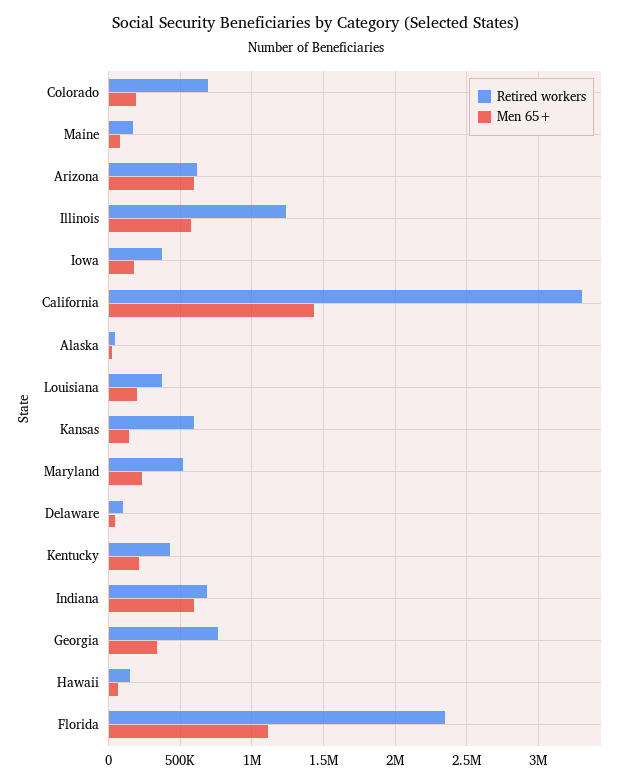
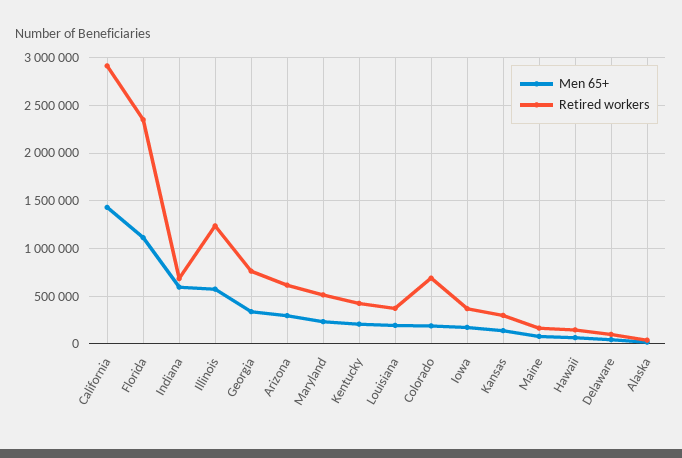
Men 65+, Arizona: 600000 -> 300000
Retired workers, California: 3300000 -> 2900000
Retired workers, Kansas: 600000 -> 300000

